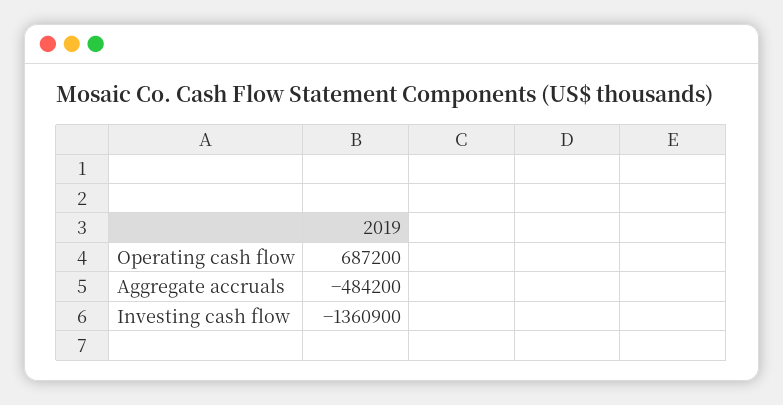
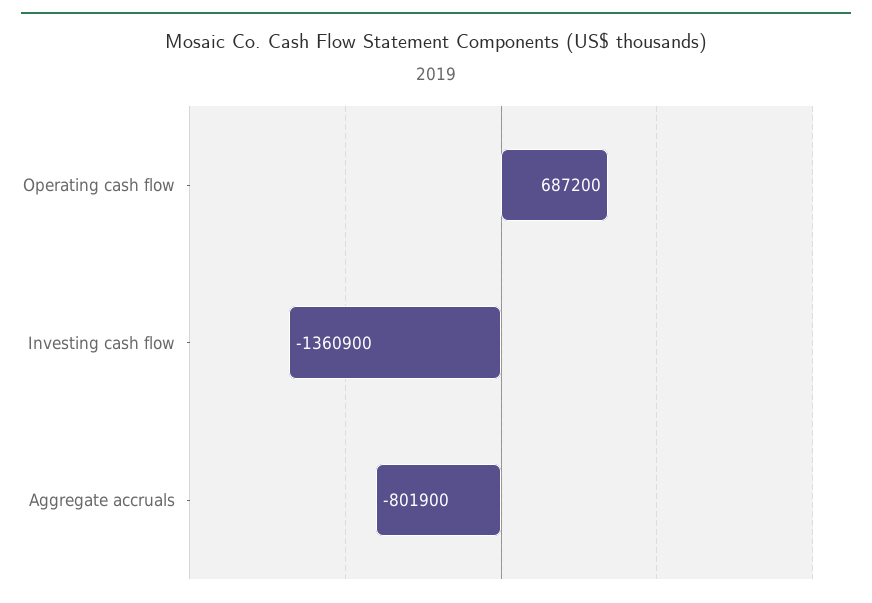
Aggregate accruals: -484200 -> -801900

